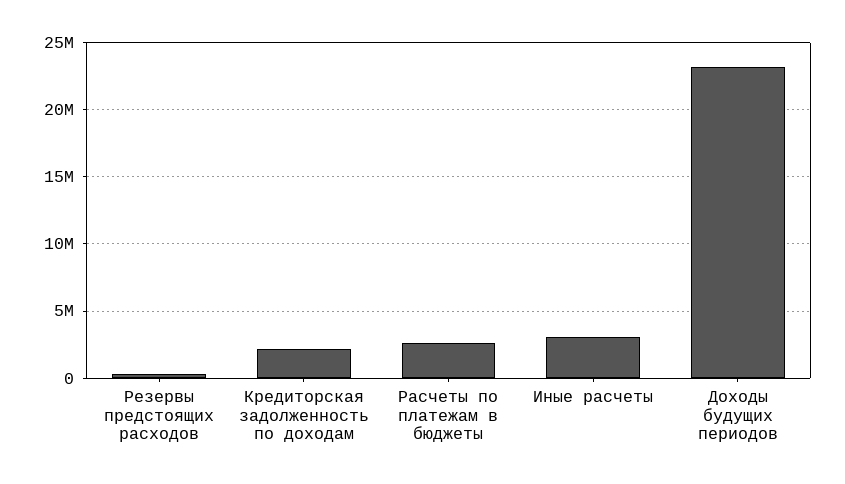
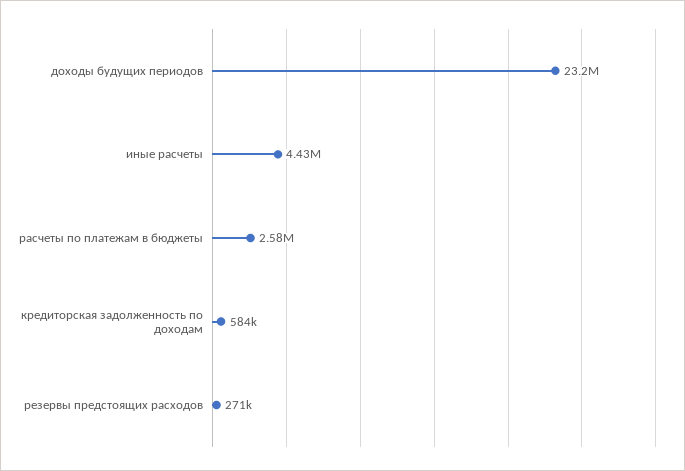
Кредиторская задолженность по доходам: 2000000 -> 584000
Иные расчеты: 3000000 -> 4430000

